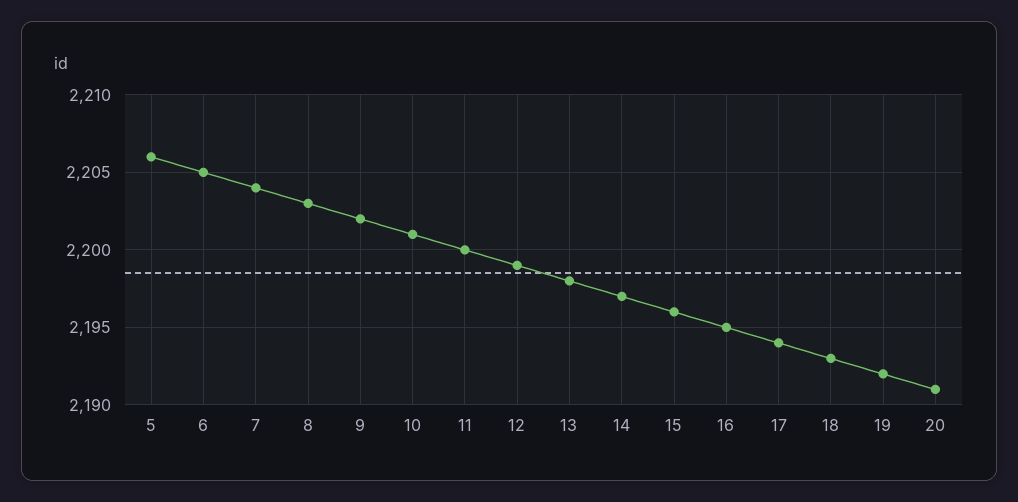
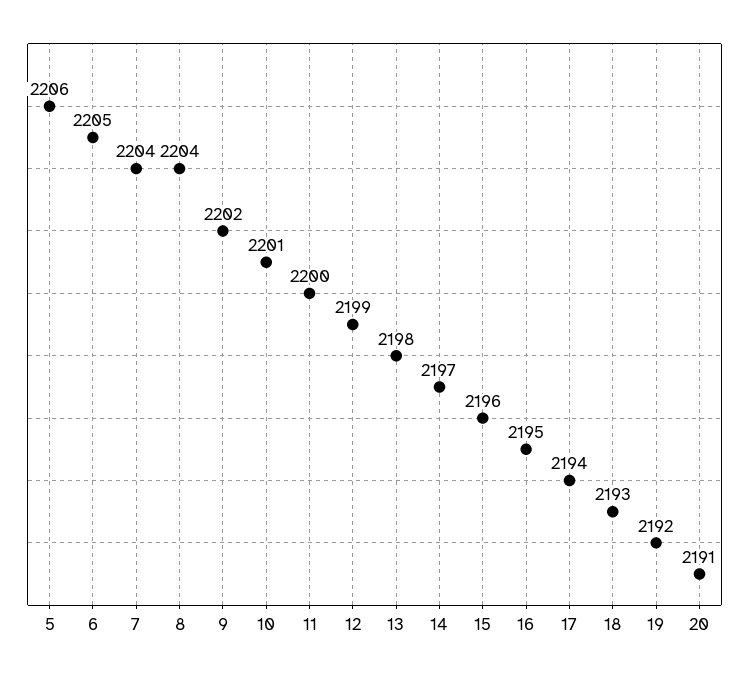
8: 2203 -> 2204

